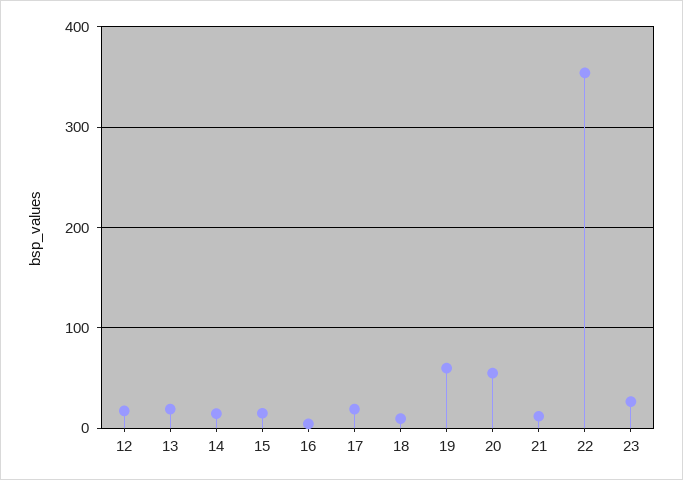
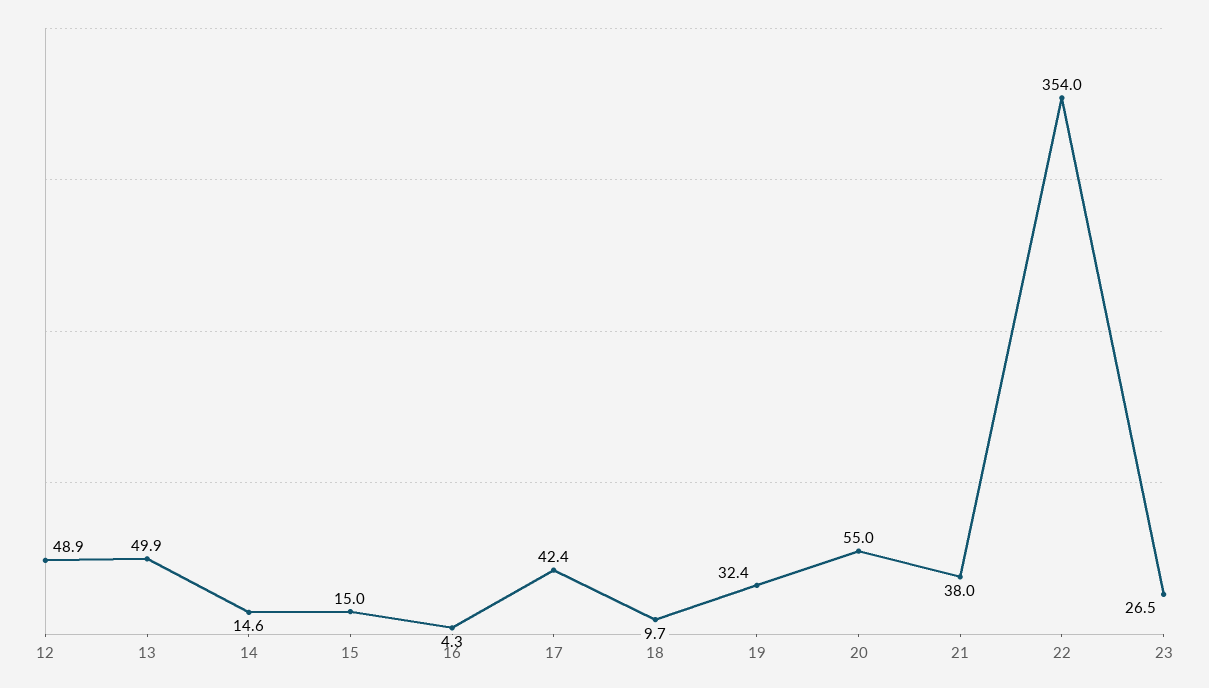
12: 20 -> 48.9
13: 20 -> 49.9
17: 20 -> 42.4
19: 60 -> 32.4
21: 10 -> 38

